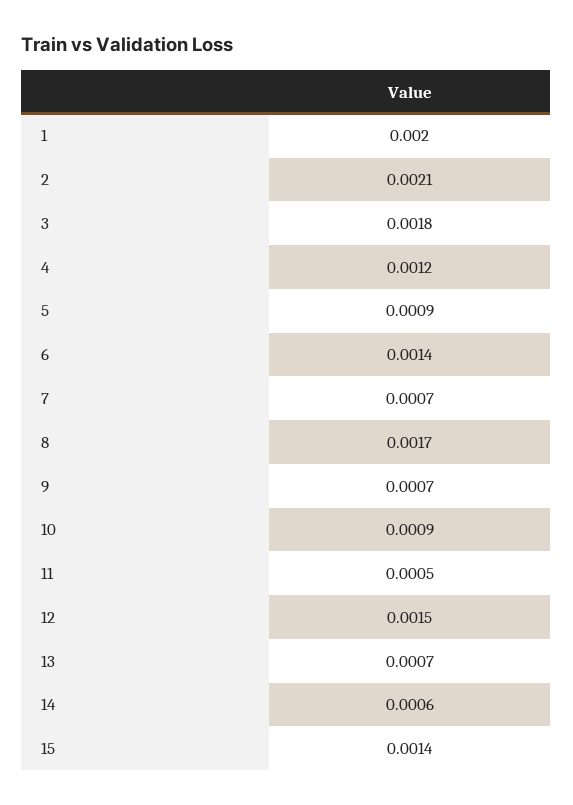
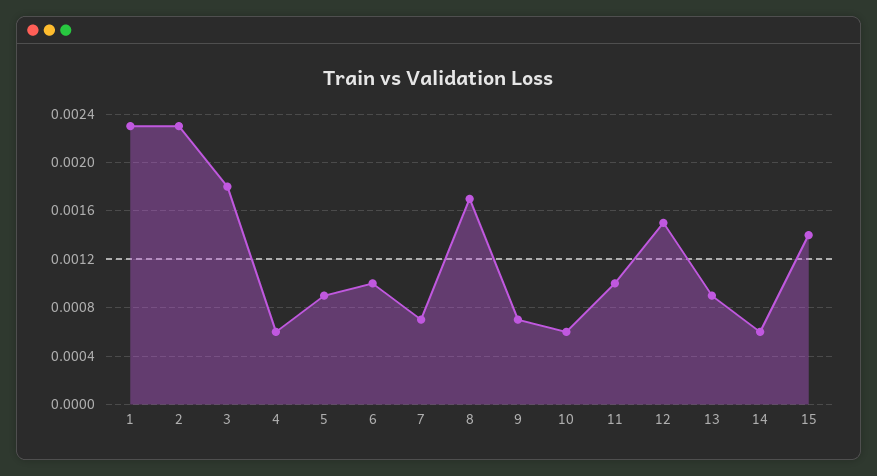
1: 0.002 -> 0.0023
2: 0.0021 -> 0.0023
4: 0.0012 -> 0.0006
6: 0.0014 -> 0.001
10: 0.0009 -> 0.0006
11: 0.0005 -> 0.001
13: 0.0007 -> 0.0009

